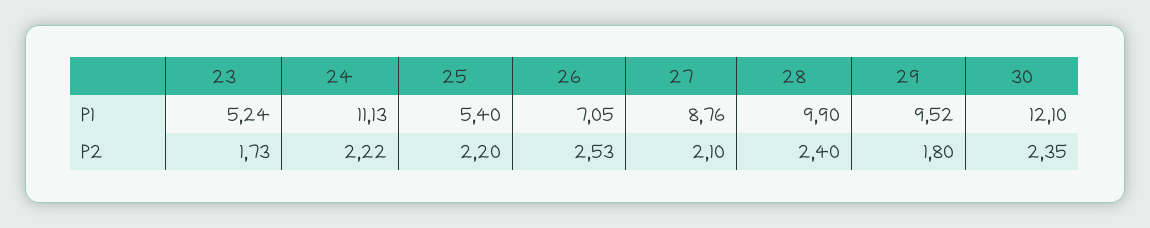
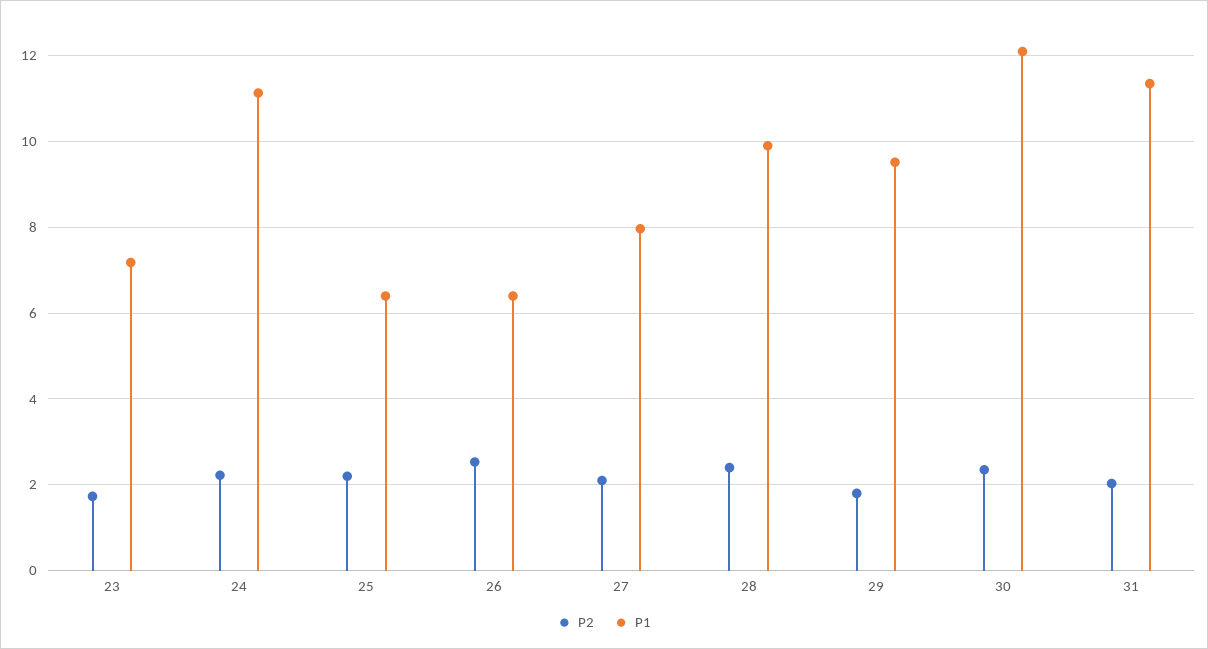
P1, 23: 5.24 -> 7.2
P1, 25: 5.4 -> 6.4
P1, 26: 7.05 -> 6.4
P1, 27: 8.76 -> 8
P2, 31: none -> 2
P1, 31: none -> 11.4

